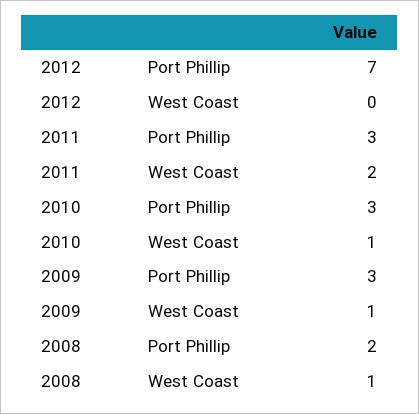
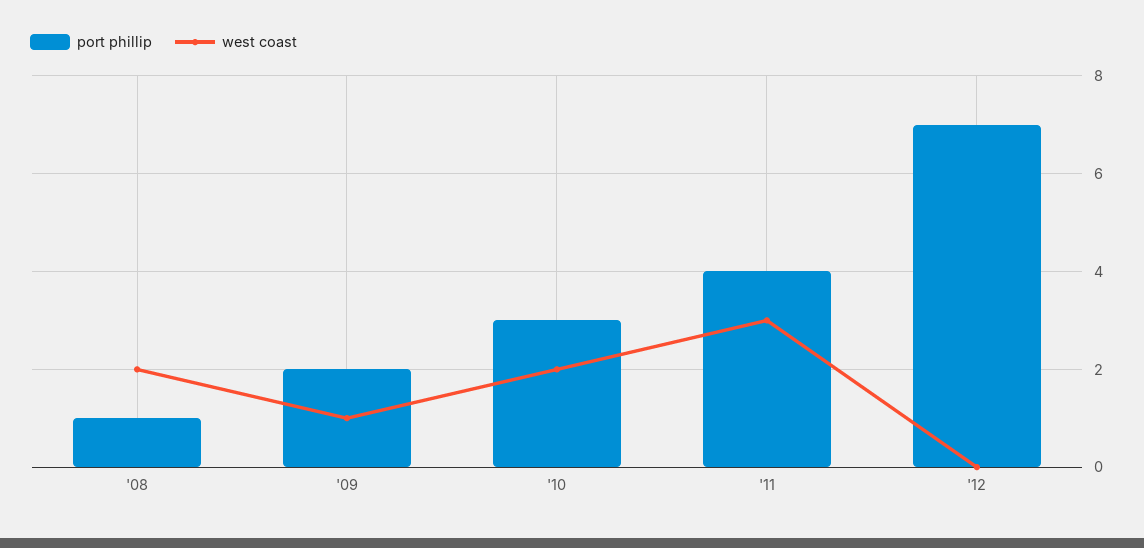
Port Phillip, 2011: 3 -> 4
West Coast, 2011: 2 -> 3
West Coast, 2010: 1 -> 2
Port Phillip, 2009: 3 -> 2
Port Phillip, 2008: 2 -> 1
West Coast, 2008: 1 -> 2

